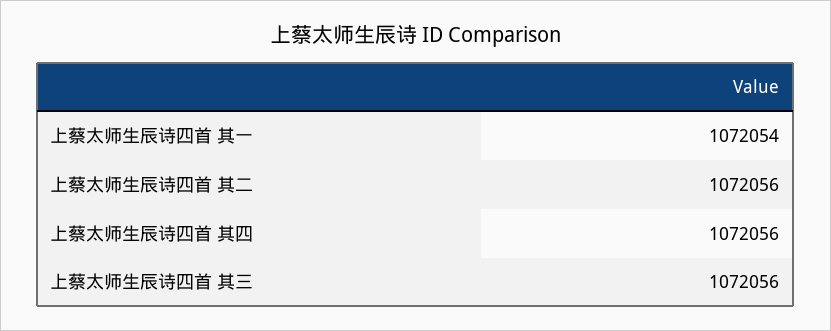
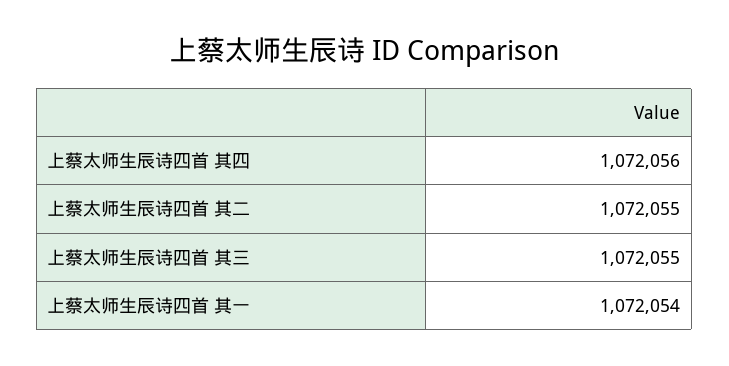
上蔡太师生辰诗四首 其二: 1072056 -> 1072055
上蔡太师生辰诗四首 其三: 1072056 -> 1072055

